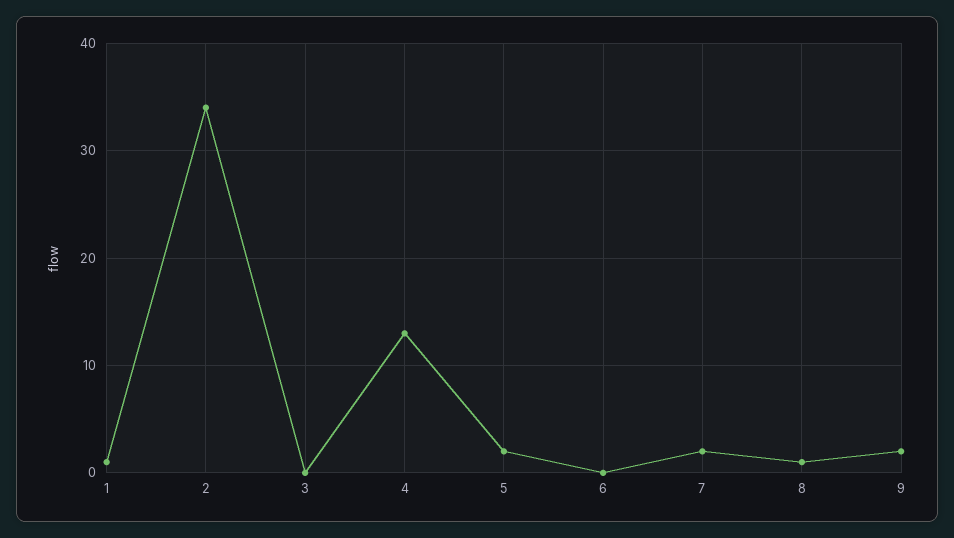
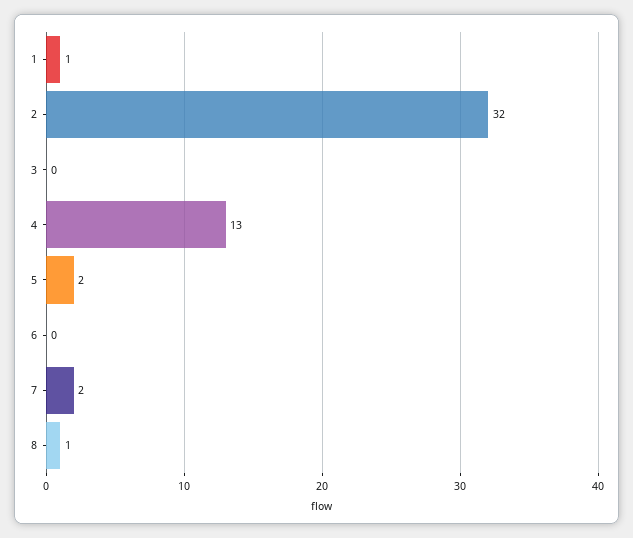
2: 34 -> 32
9: 2 -> none

